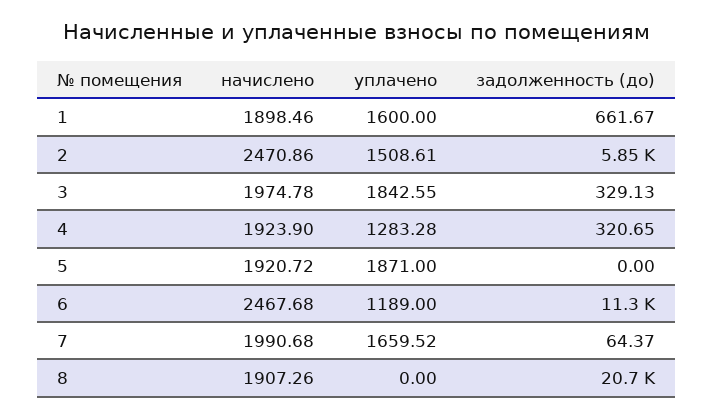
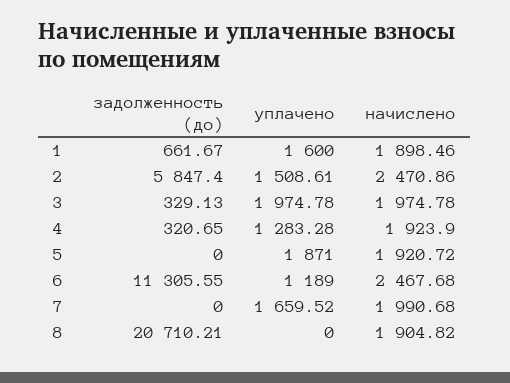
уплачено, 3: 1842.55 -> 1974.78
задолженность (до), 7: 64.37 -> 0
начислено, 8: 1907.26 -> 1904.82

